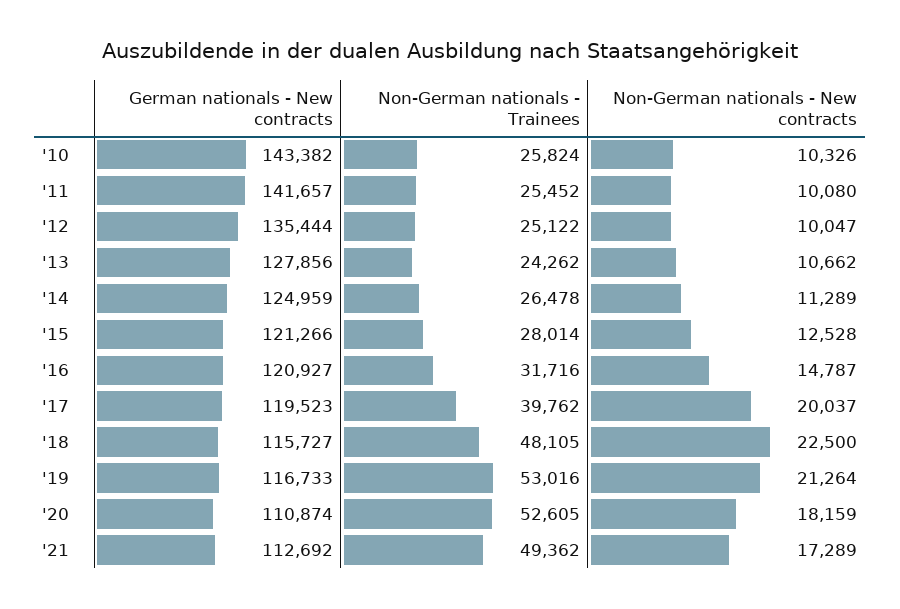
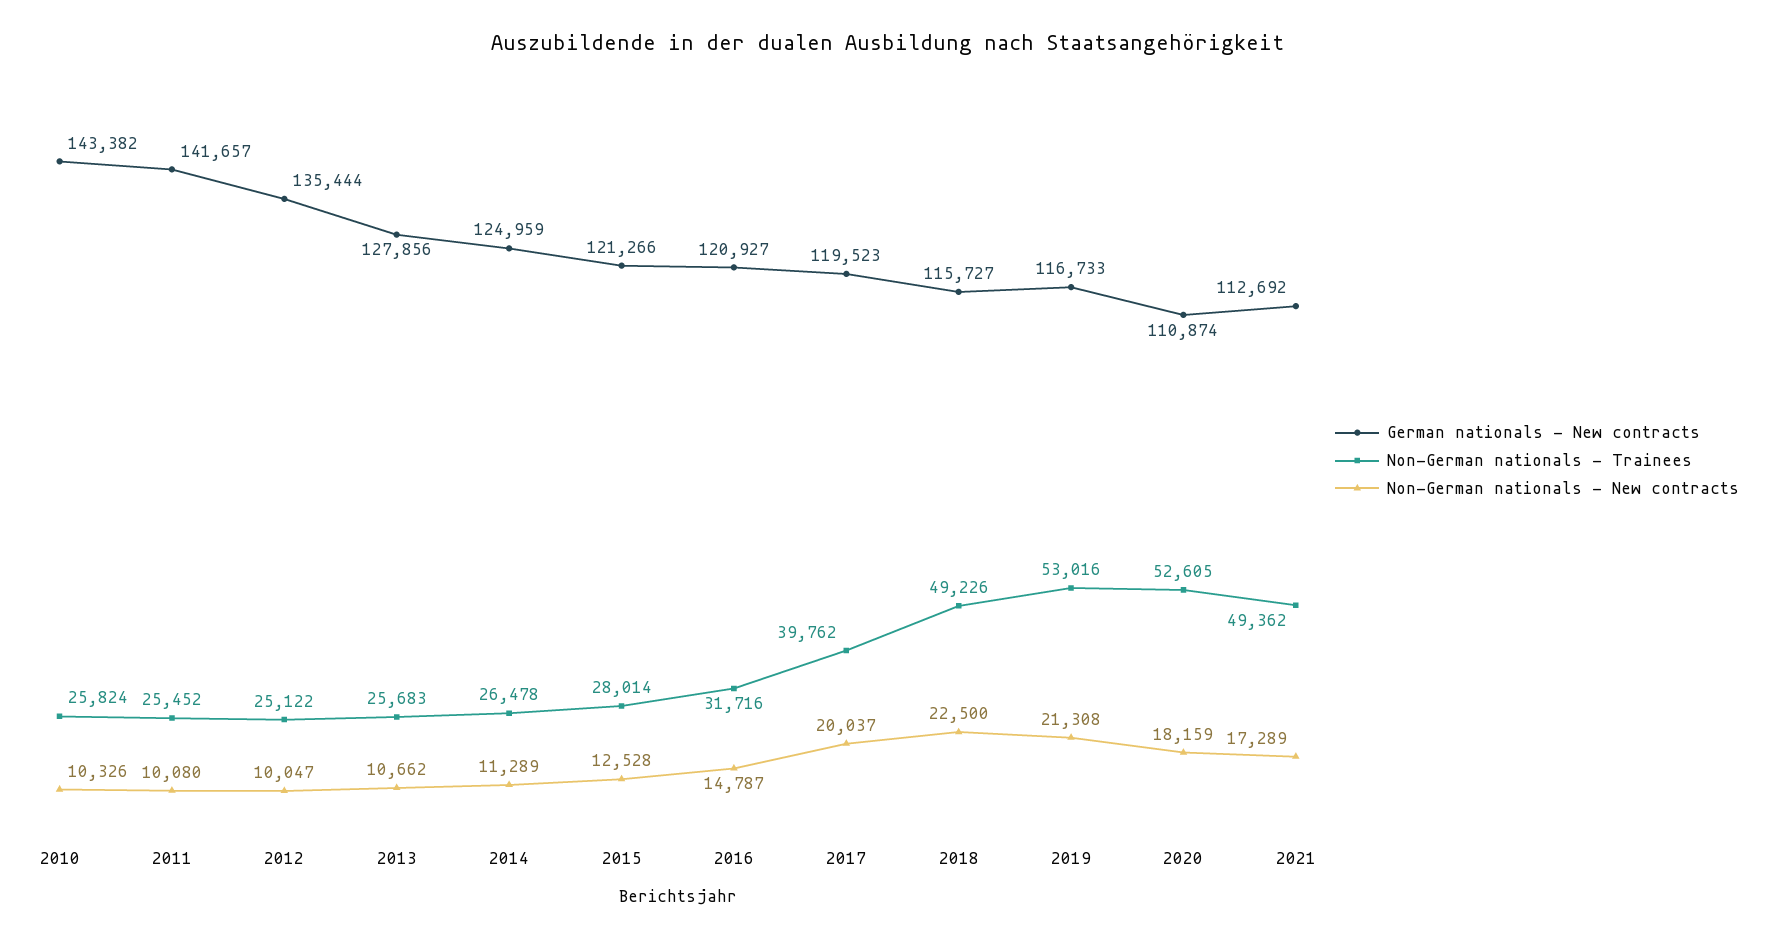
Non-German nationals - Trainees, '13: 24262 -> 25683
Non-German nationals - Trainees, '18: 48105 -> 49226
Non-German nationals - New contracts, '19: 21264 -> 21308

